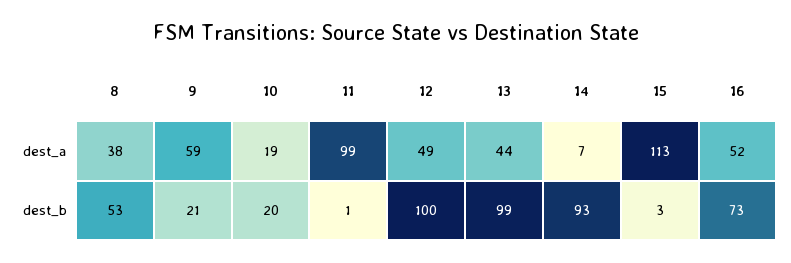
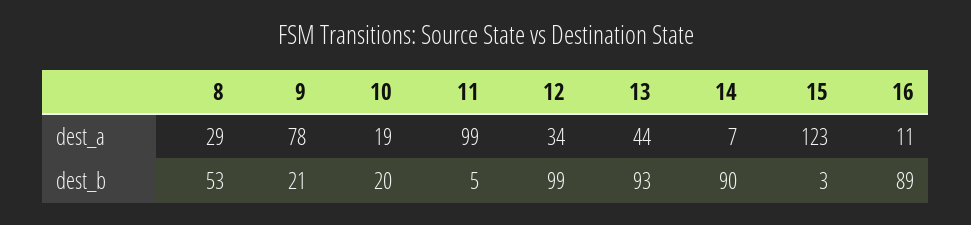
8, dest_a: 38 -> 29
9, dest_a: 59 -> 78
12, dest_a: 49 -> 34
15, dest_a: 113 -> 123
16, dest_a: 52 -> 11
11, dest_b: 1 -> 5
12, dest_b: 100 -> 99
13, dest_b: 99 -> 93
14, dest_b: 93 -> 90
16, dest_b: 73 -> 89

